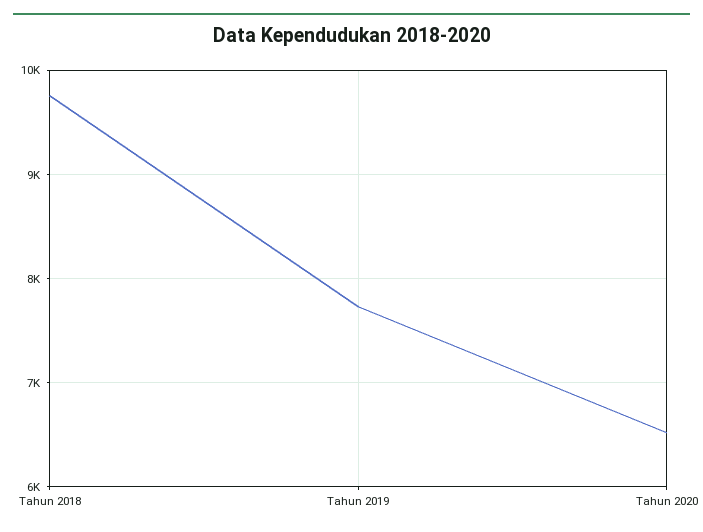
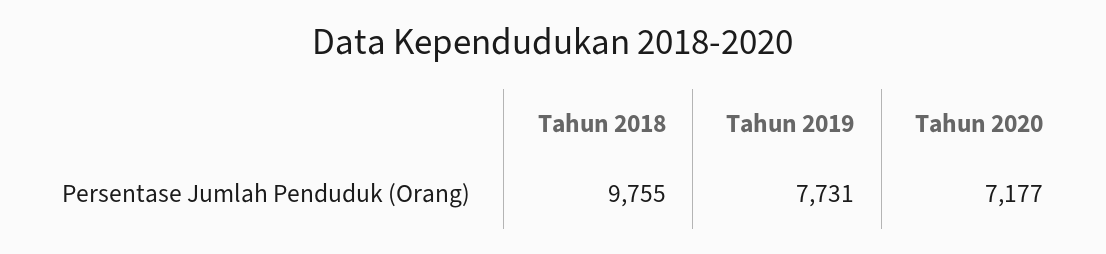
Tahun 2020: 6500 -> 7177

